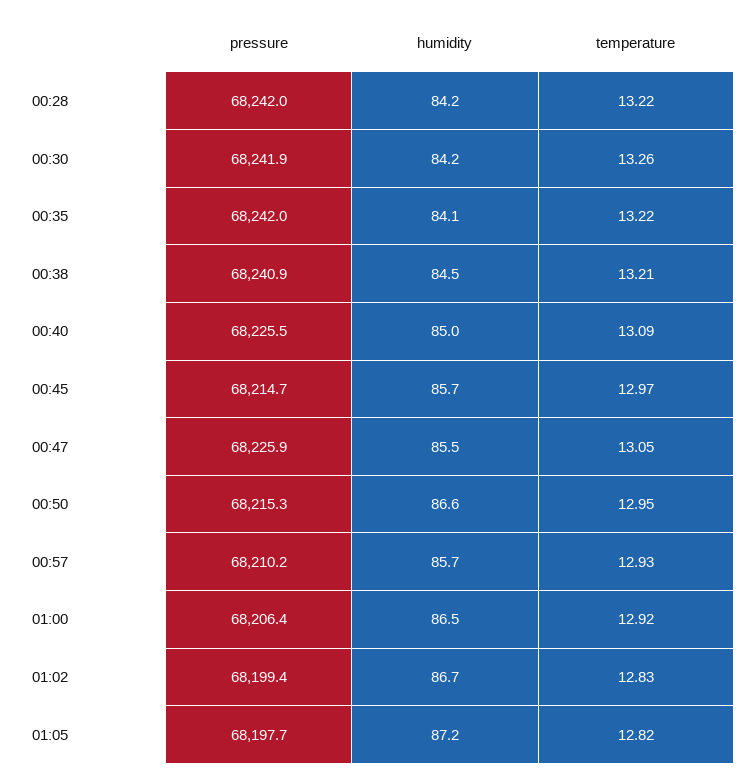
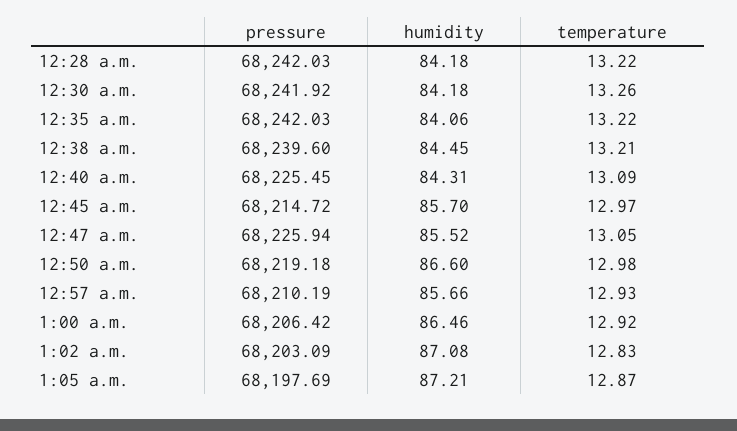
pressure, 00:38: 68240.9 -> 68239.6
humidity, 00:40: 85 -> 84.31
pressure, 00:50: 68215.3 -> 68219.18
temperature, 00:50: 12.95 -> 12.98
pressure, 01:02: 68199.4 -> 68203.09
humidity, 01:02: 86.7 -> 87.08
temperature, 01:05: 12.82 -> 12.87

